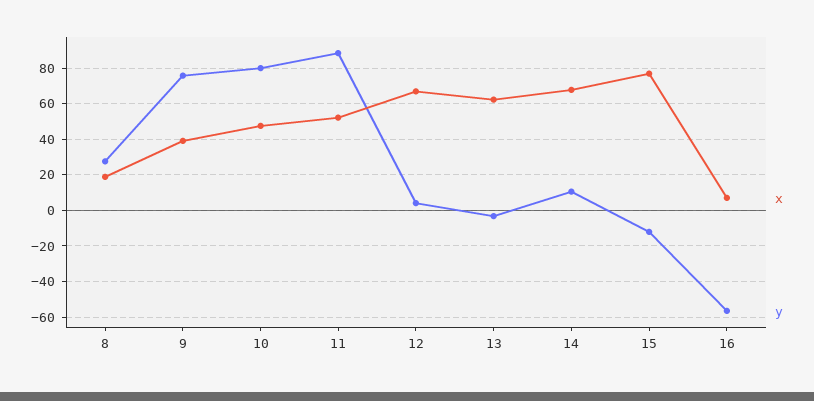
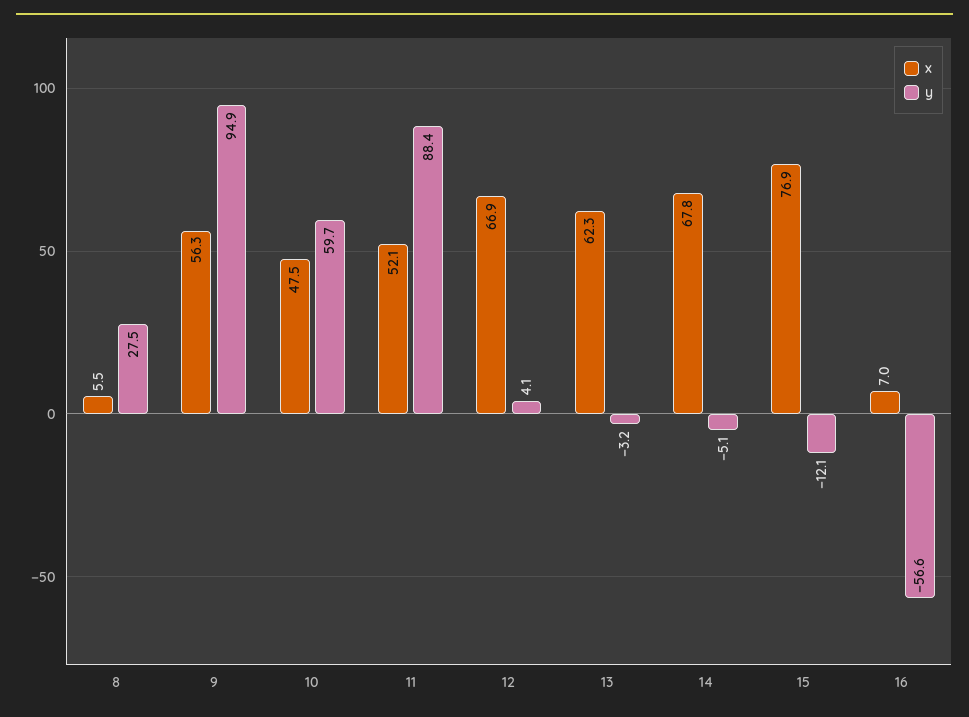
x, 8: 20 -> 5.5
x, 9: 40 -> 56.3
y, 9: 75 -> 94.9
y, 10: 80 -> 59.7
y, 14: 10 -> -5.1

